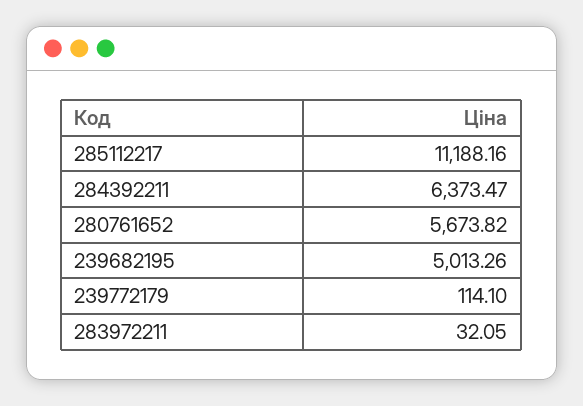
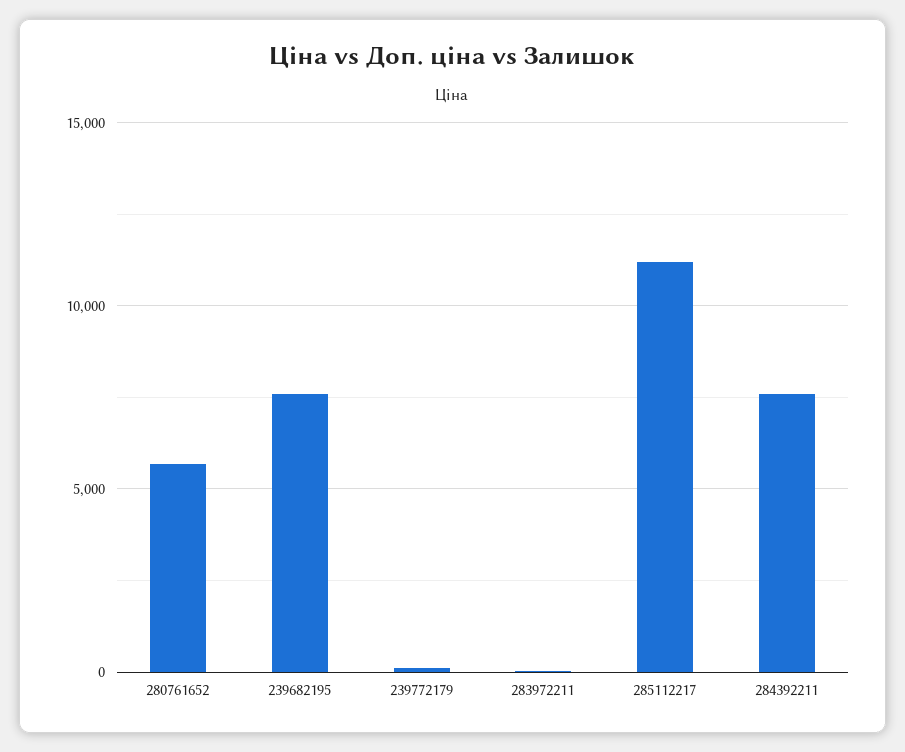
284392211: 6373.47 -> 7500
239682195: 5013.26 -> 7500

